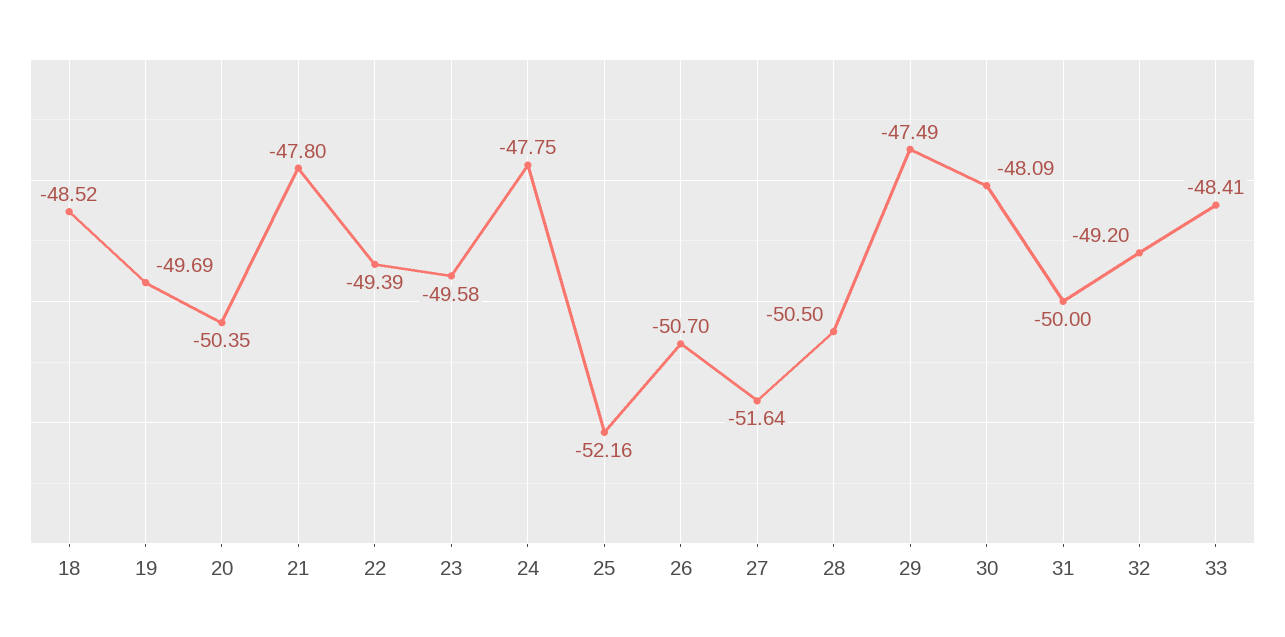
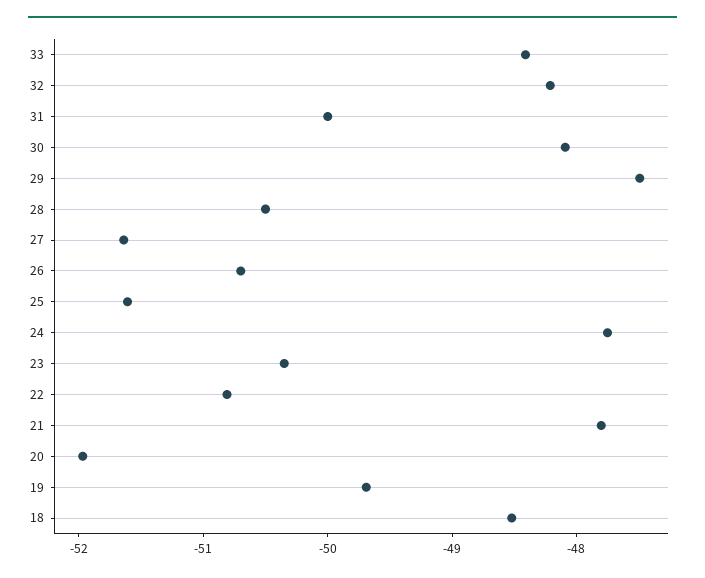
20: -50.35 -> -52
22: -49.39 -> -50.8
23: -49.58 -> -50.4
25: -52.16 -> -51.6
32: -49.2 -> -48.2

